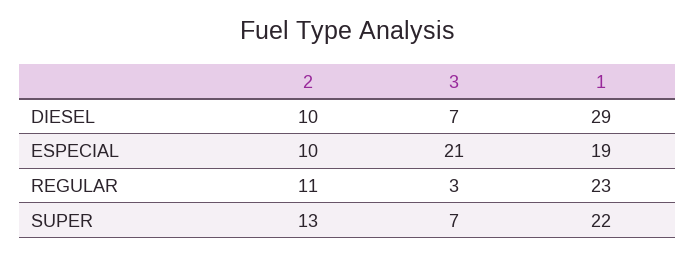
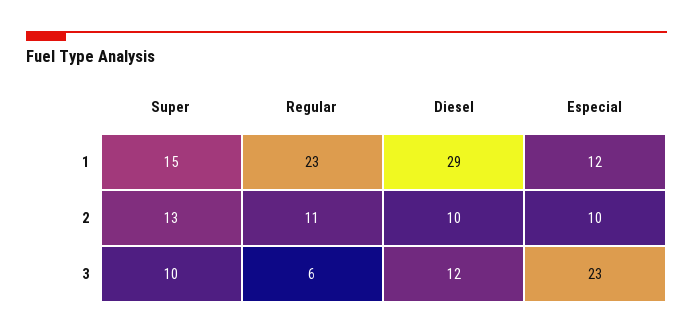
3, DIESEL: 7 -> 12
3, ESPECIAL: 21 -> 23
1, ESPECIAL: 19 -> 12
3, REGULAR: 3 -> 6
3, SUPER: 7 -> 10
1, SUPER: 22 -> 15

